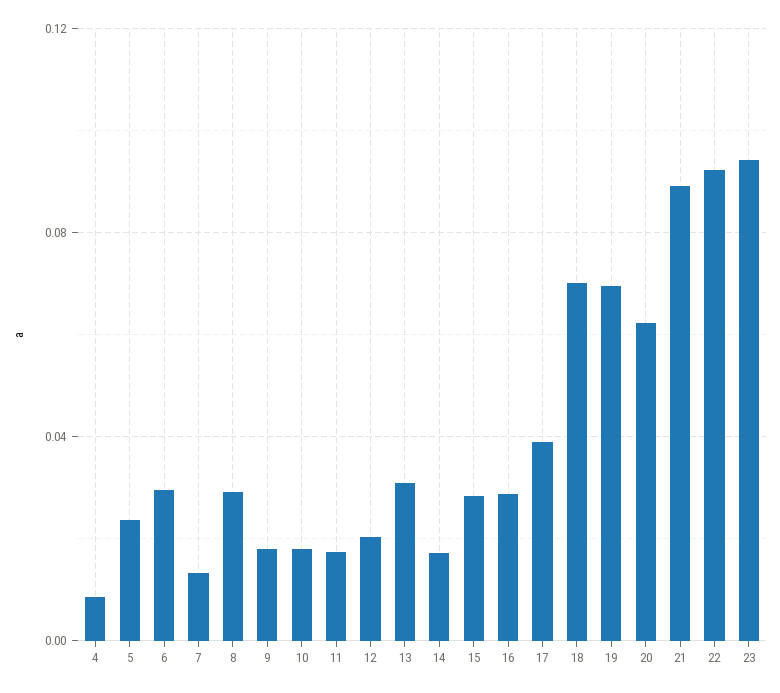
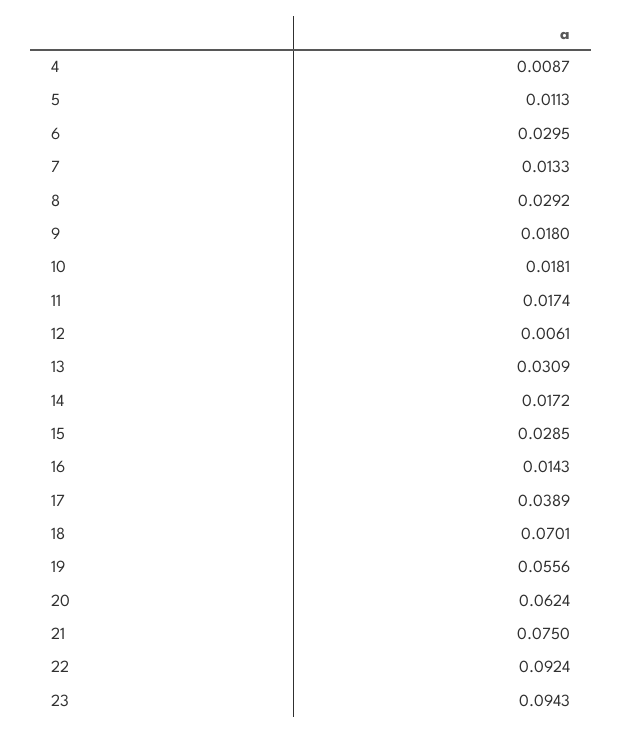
5: 0.025 -> 0.0113
12: 0.02 -> 0.0061
16: 0.03 -> 0.0143
19: 0.07 -> 0.0556
21: 0.09 -> 0.075

